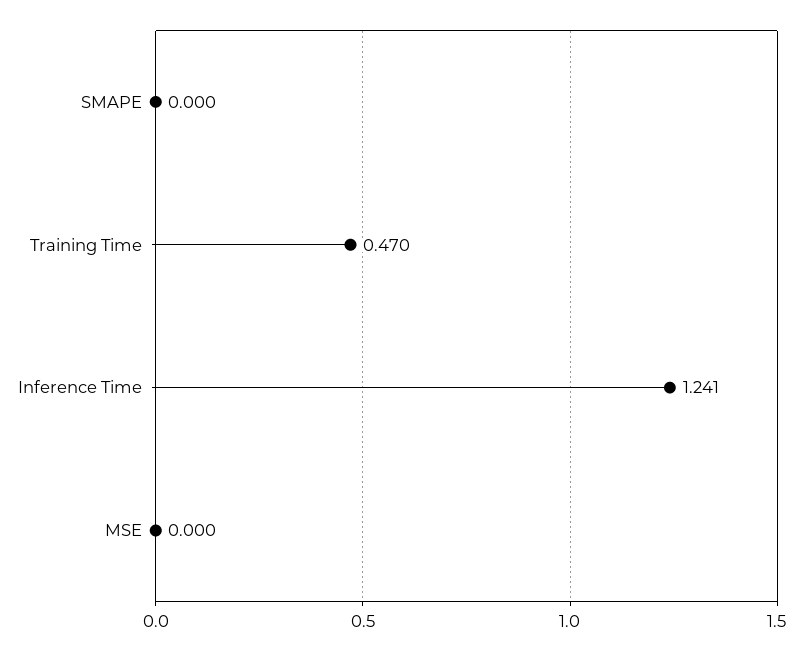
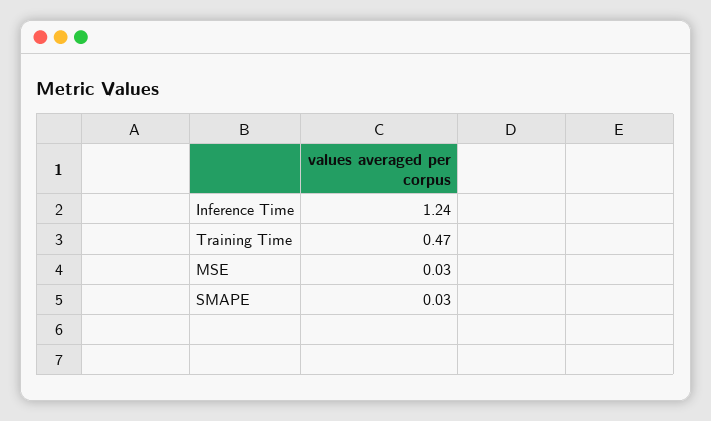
SMAPE: 0 -> 0.03
MSE: 0 -> 0.03

